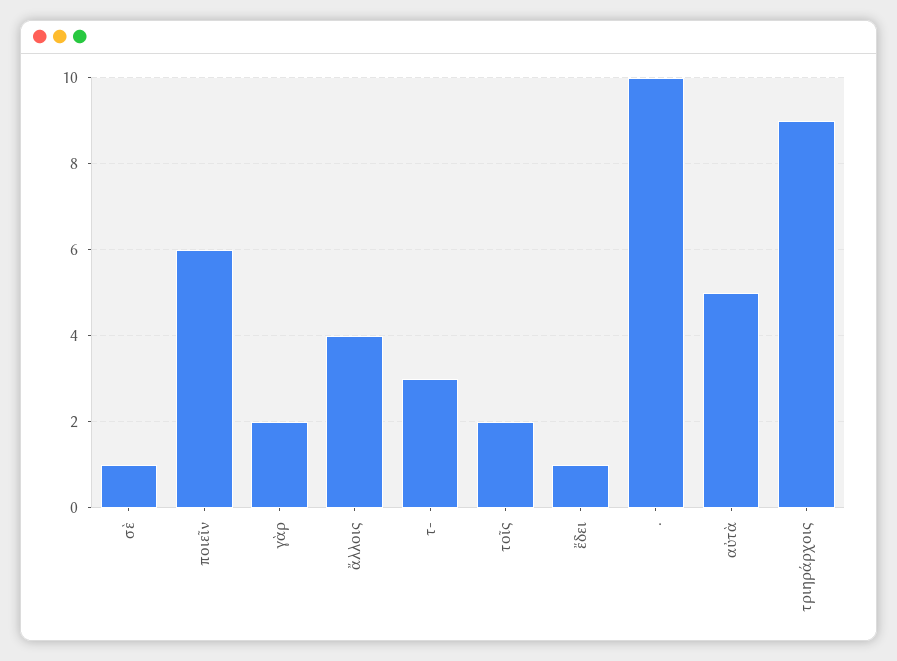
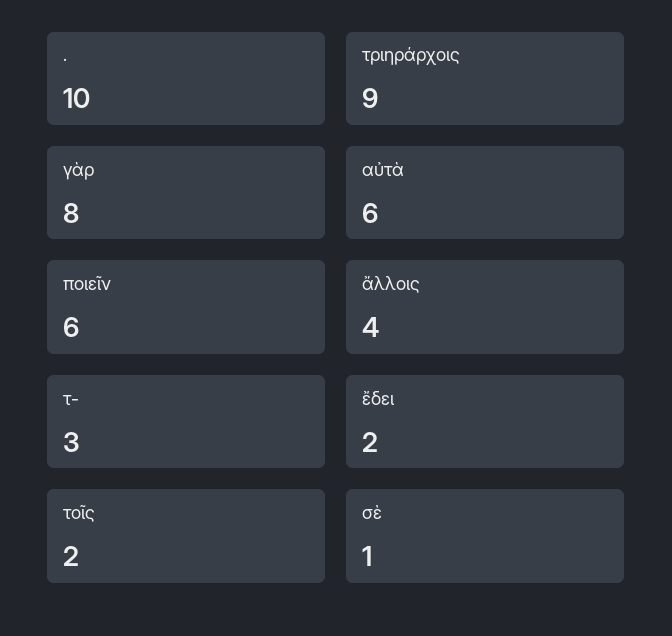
γὰρ: 2 -> 8
ἔδει: 1 -> 2
αὐτὰ: 5 -> 6

